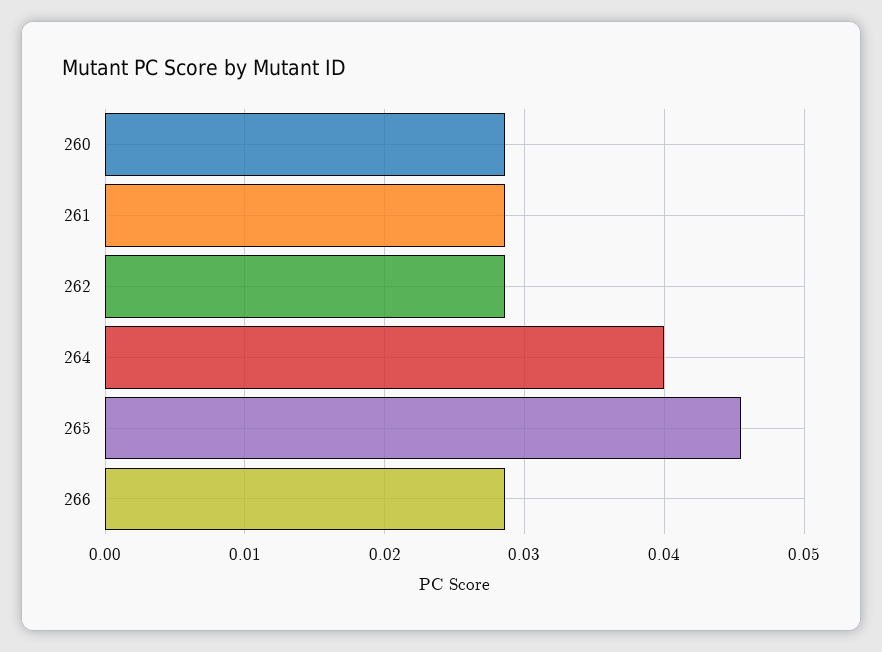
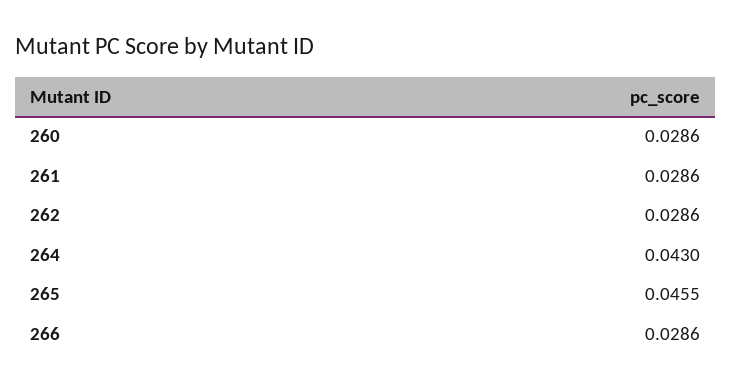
264: 0.04 -> 0.043

